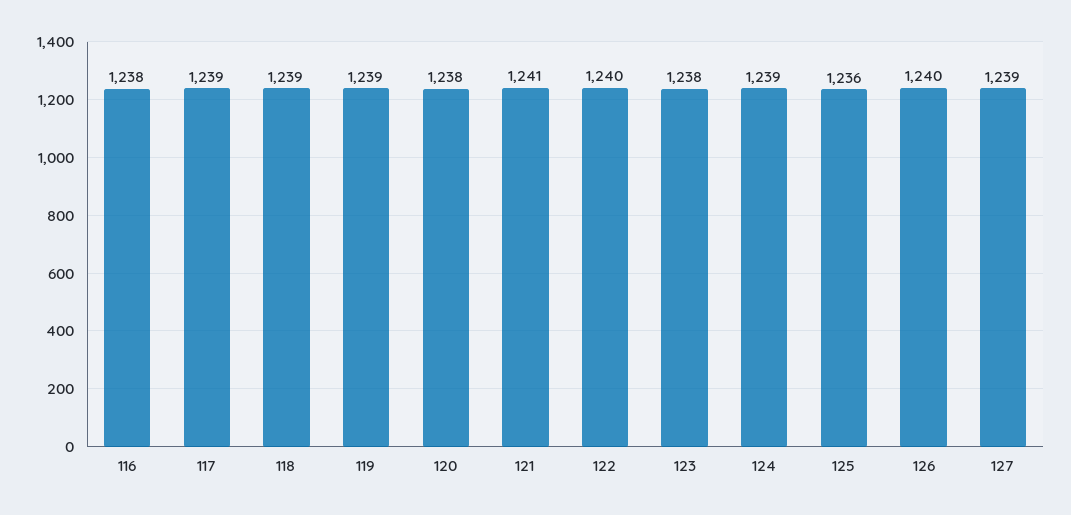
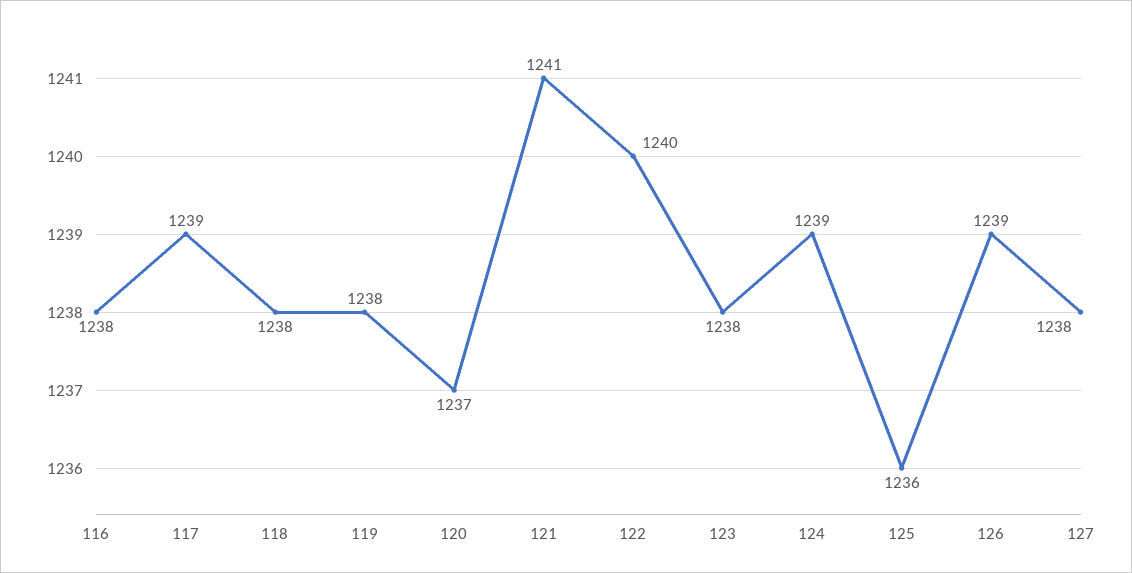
118: 1239 -> 1238
119: 1239 -> 1238
120: 1238 -> 1237
126: 1240 -> 1239
127: 1239 -> 1238

